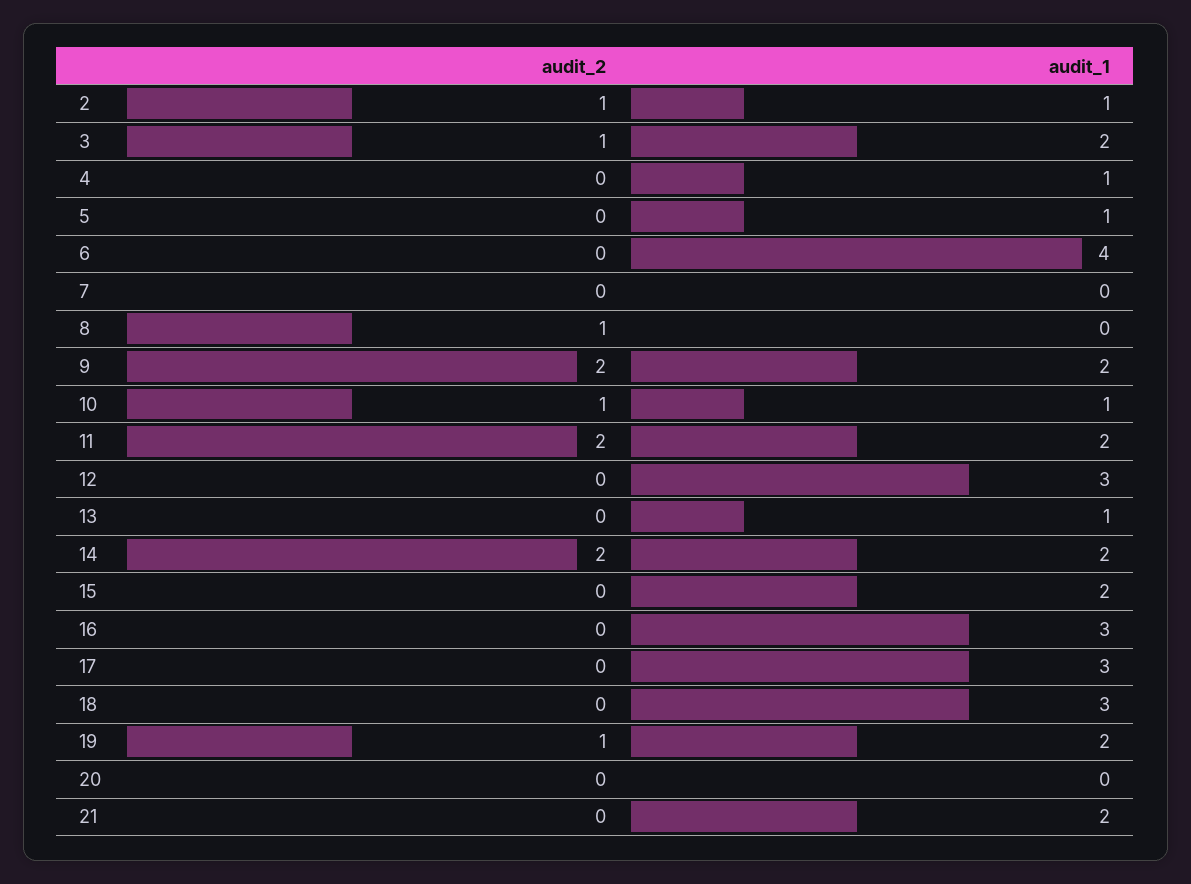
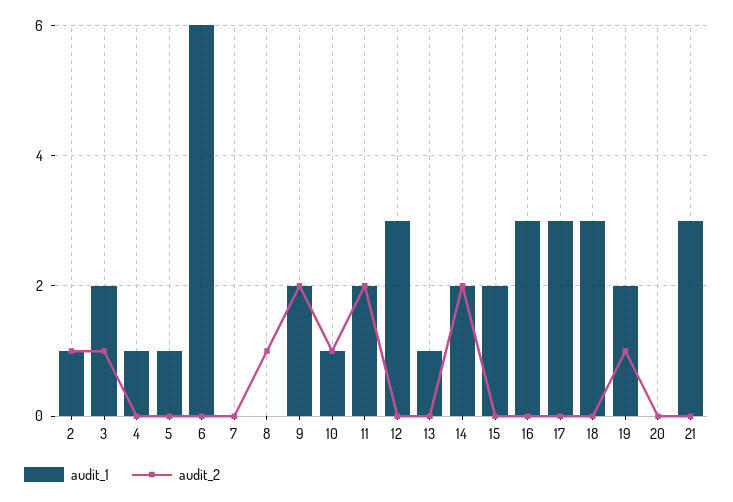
audit_1, 6: 4 -> 6
audit_1, 21: 2 -> 3

